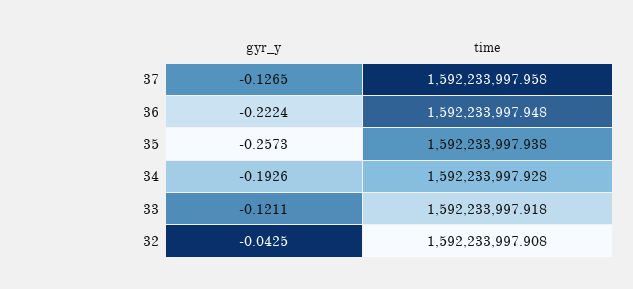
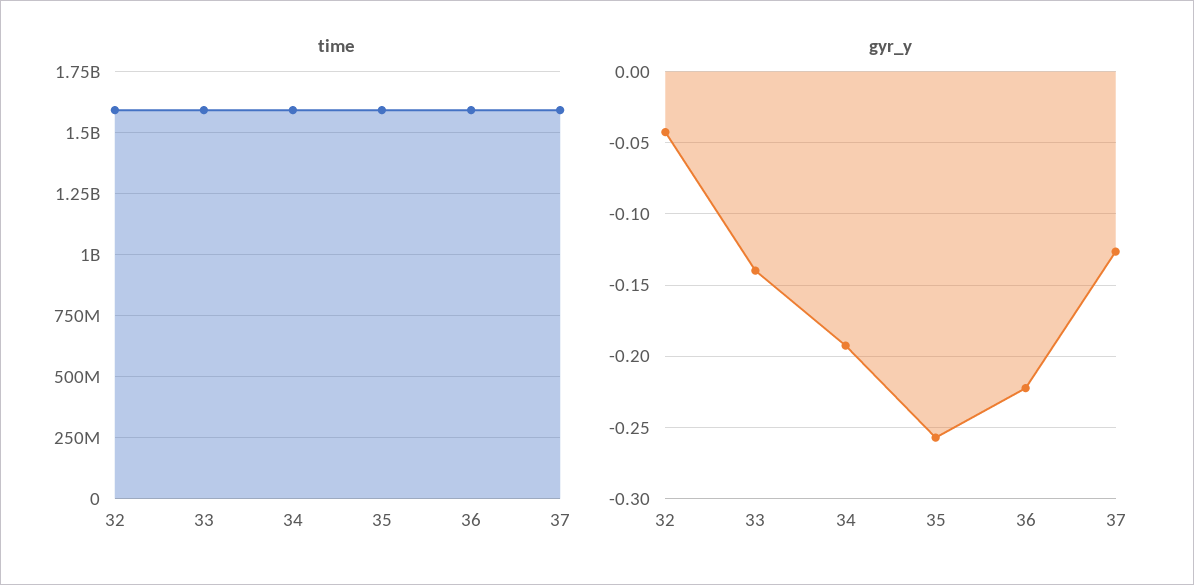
gyr_y, 33: -0.1211 -> -0.14

